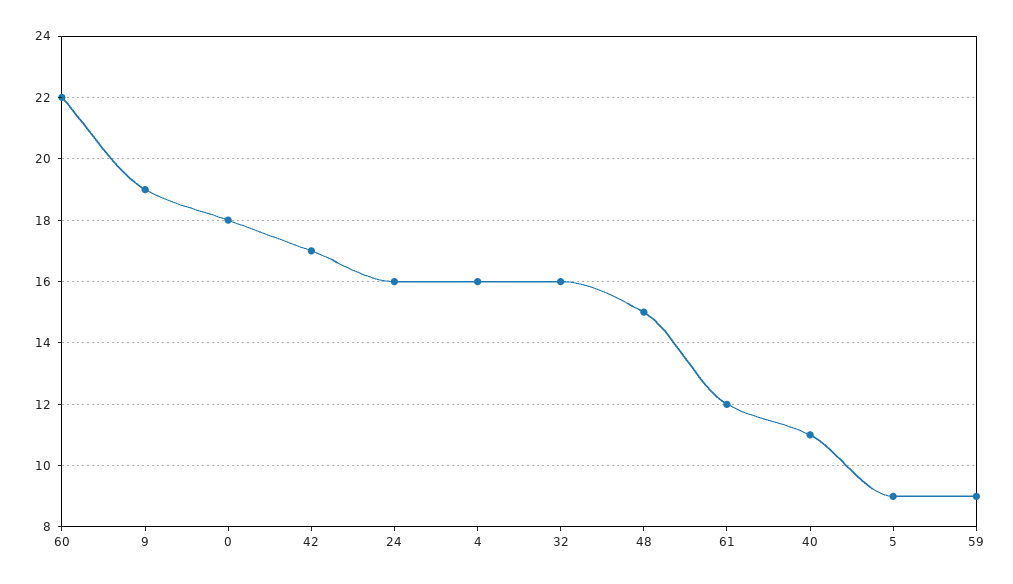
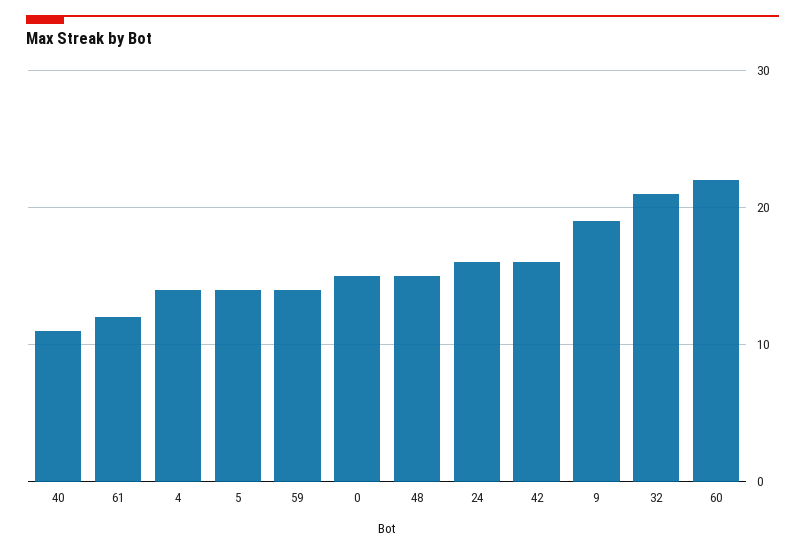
0: 18 -> 15
42: 17 -> 16
4: 16 -> 14
32: 16 -> 21
5: 9 -> 14
59: 9 -> 14

